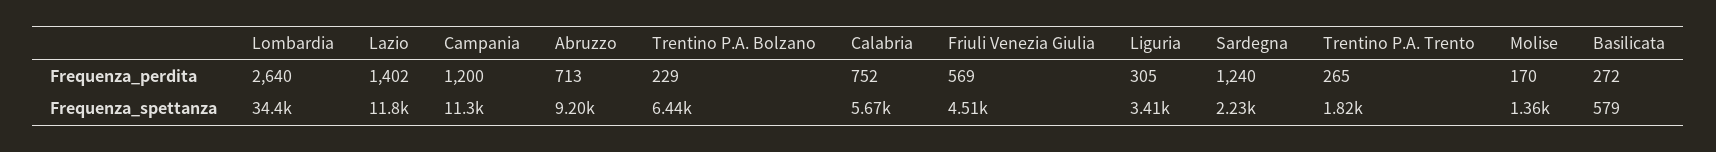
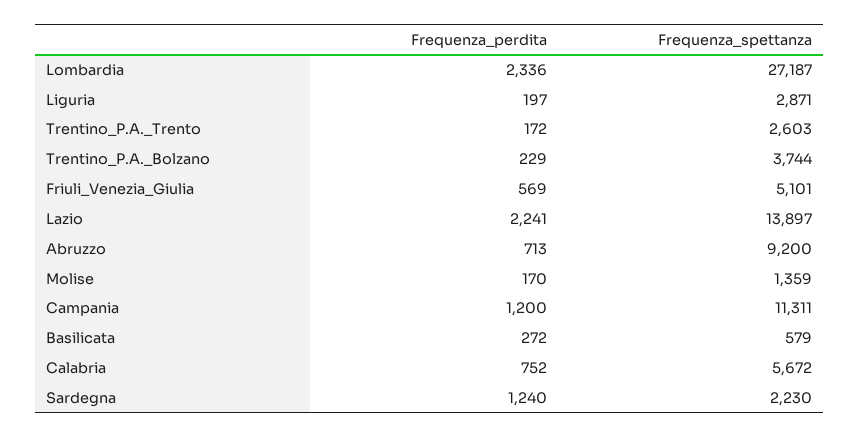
Lombardia, Frequenza_perdita: 2640 -> 2336
Lazio, Frequenza_perdita: 1402 -> 2241
Liguria, Frequenza_perdita: 305 -> 197
Trentino P.A. Trento, Frequenza_perdita: 265 -> 172
Lombardia, Frequenza_spettanza: 34400 -> 27187
Lazio, Frequenza_spettanza: 11800 -> 13897
Trentino P.A. Bolzano, Frequenza_spettanza: 6440 -> 3744
Friuli Venezia Giulia, Frequenza_spettanza: 4510 -> 5101
Liguria, Frequenza_spettanza: 3410 -> 2871
Trentino P.A. Trento, Frequenza_spettanza: 1820 -> 2603

